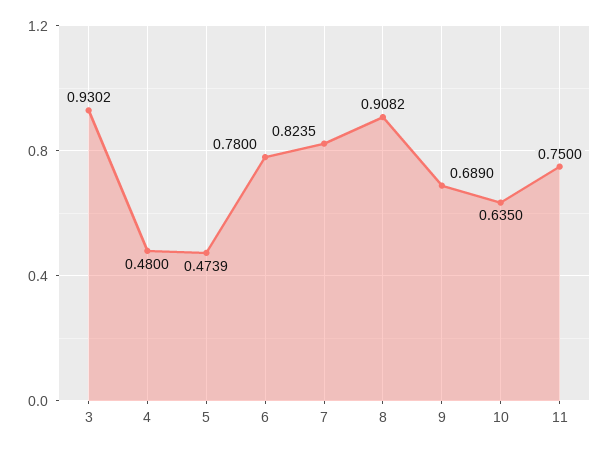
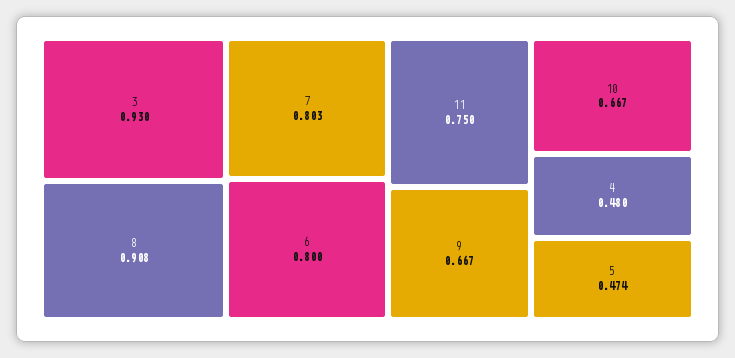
6: 0.78 -> 0.8
7: 0.8235 -> 0.803
9: 0.689 -> 0.667
10: 0.635 -> 0.667

